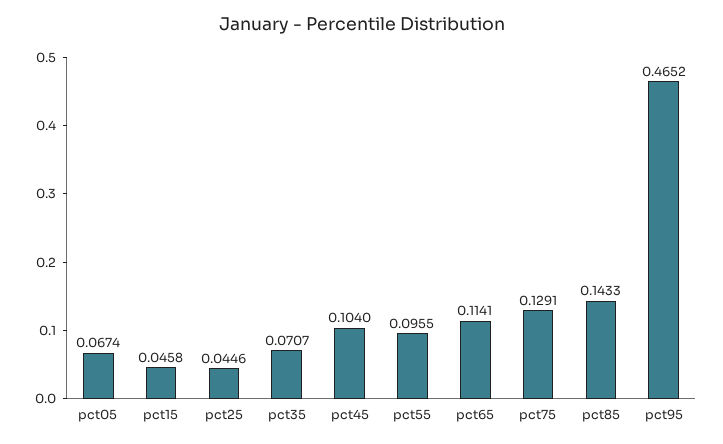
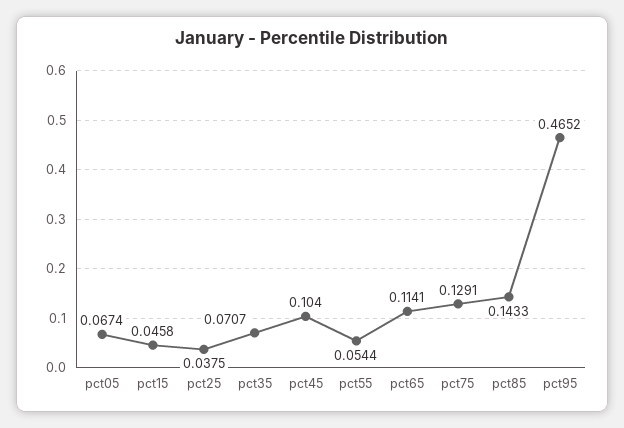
pct25: 0.0446 -> 0.0375
pct55: 0.0955 -> 0.0544

